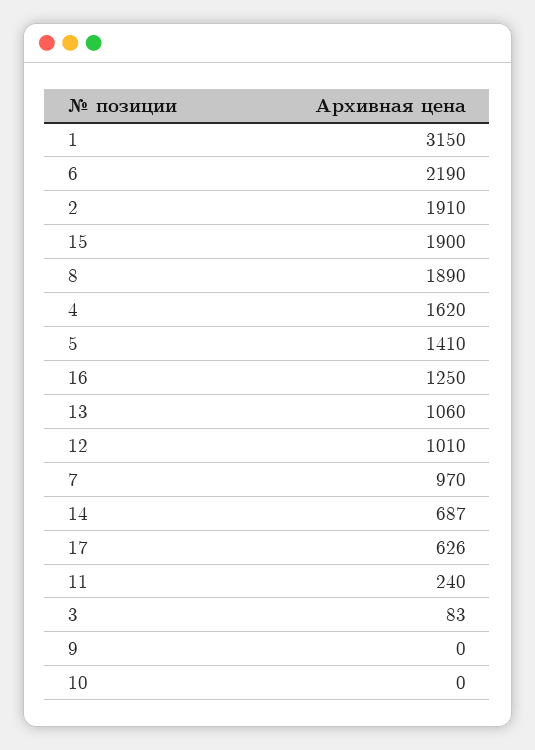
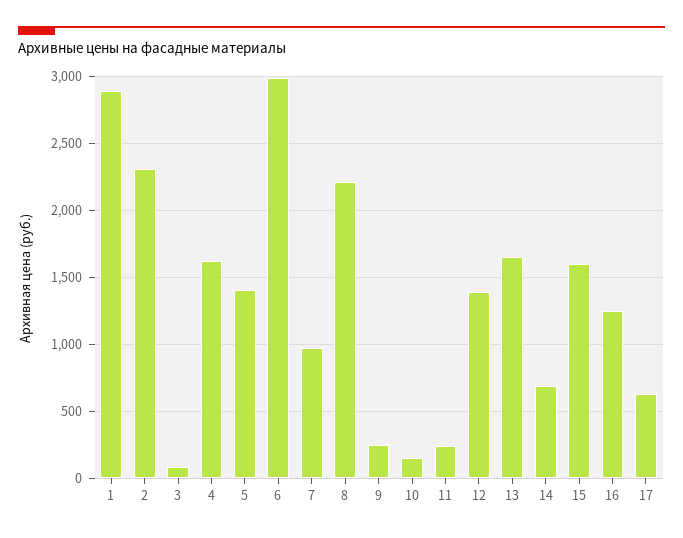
1: 3150 -> 2900
6: 2190 -> 3000
2: 1910 -> 2300
15: 1900 -> 1600
8: 1890 -> 2200
13: 1060 -> 1650
12: 1010 -> 1400
9: 0 -> 250
10: 0 -> 150

